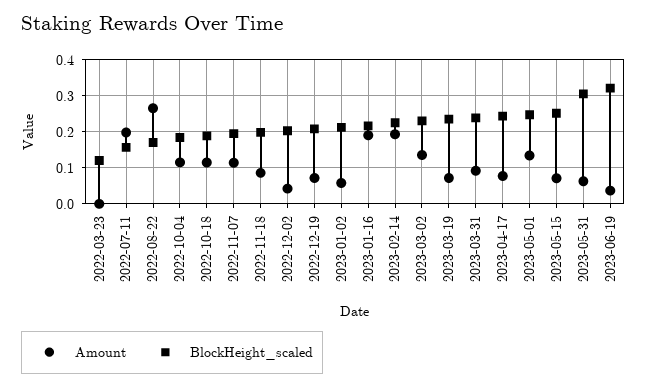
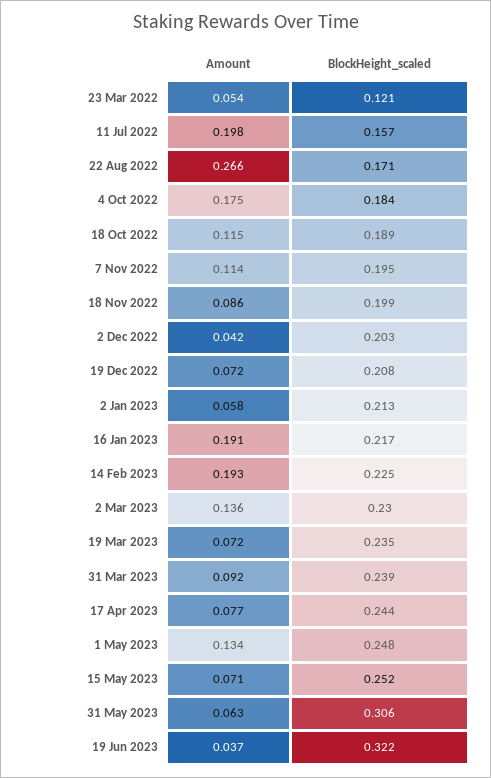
Amount, 2022-03-23: 0 -> 0.054
Amount, 2022-10-04: 0.12 -> 0.175

